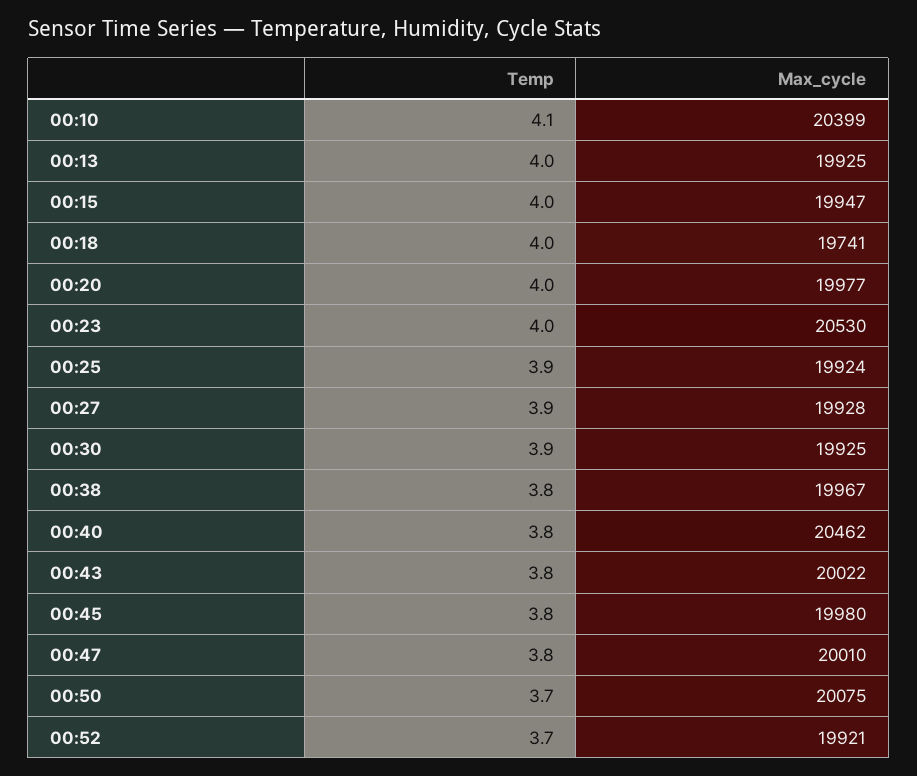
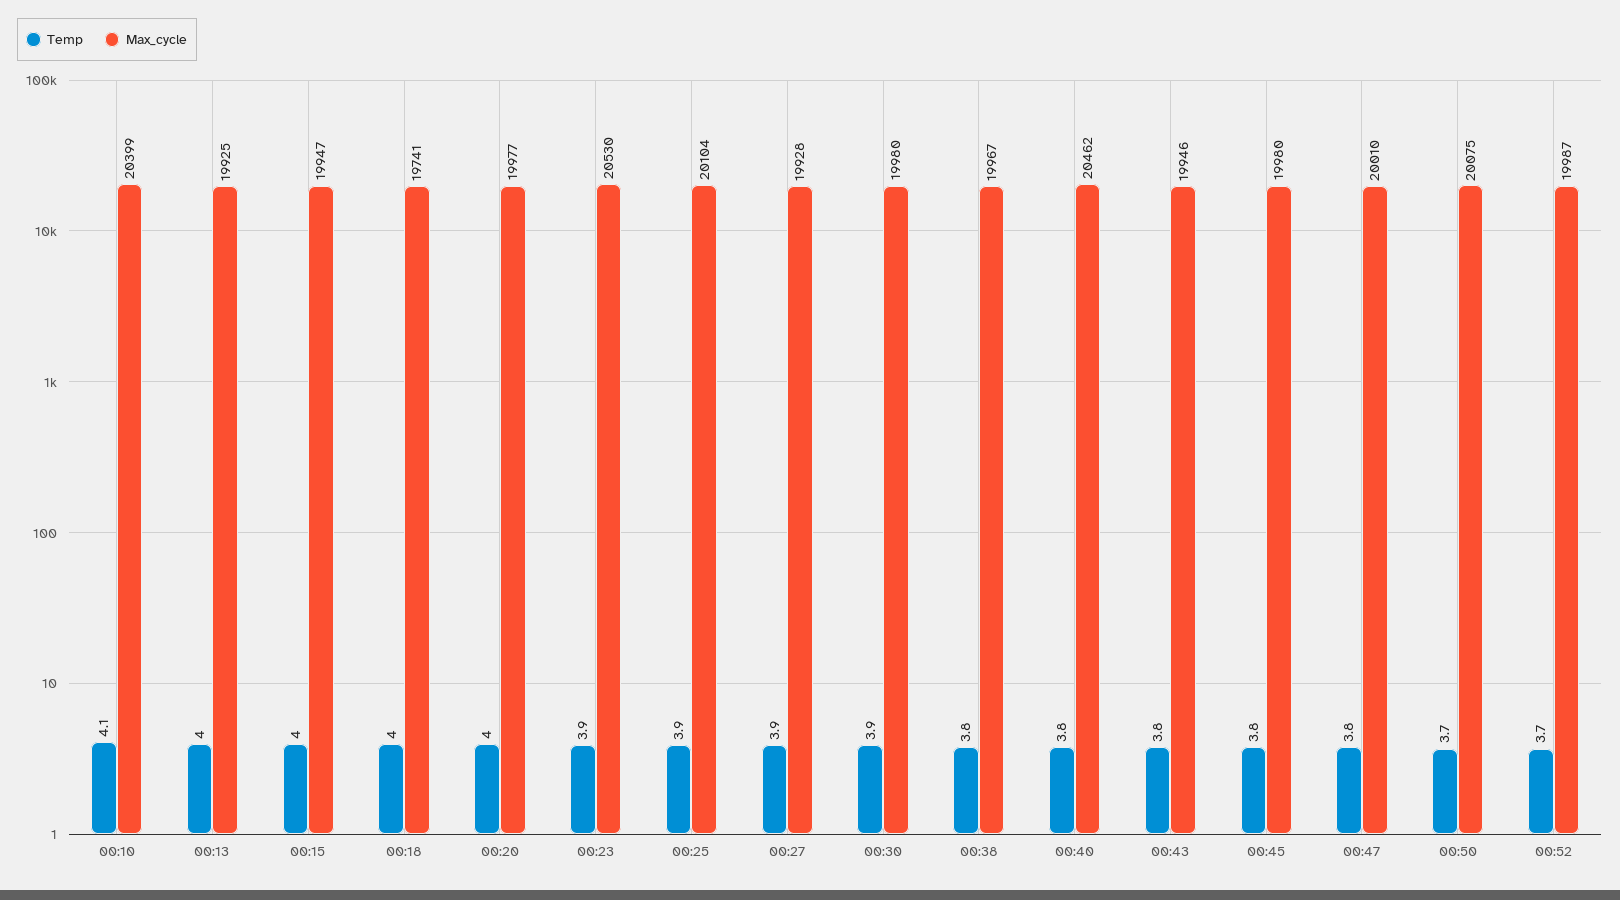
Temp, 00:23: 4 -> 3.9
Max_cycle, 00:25: 19924 -> 20104
Max_cycle, 00:30: 19925 -> 19980
Max_cycle, 00:43: 20022 -> 19946
Max_cycle, 00:52: 19921 -> 19987

